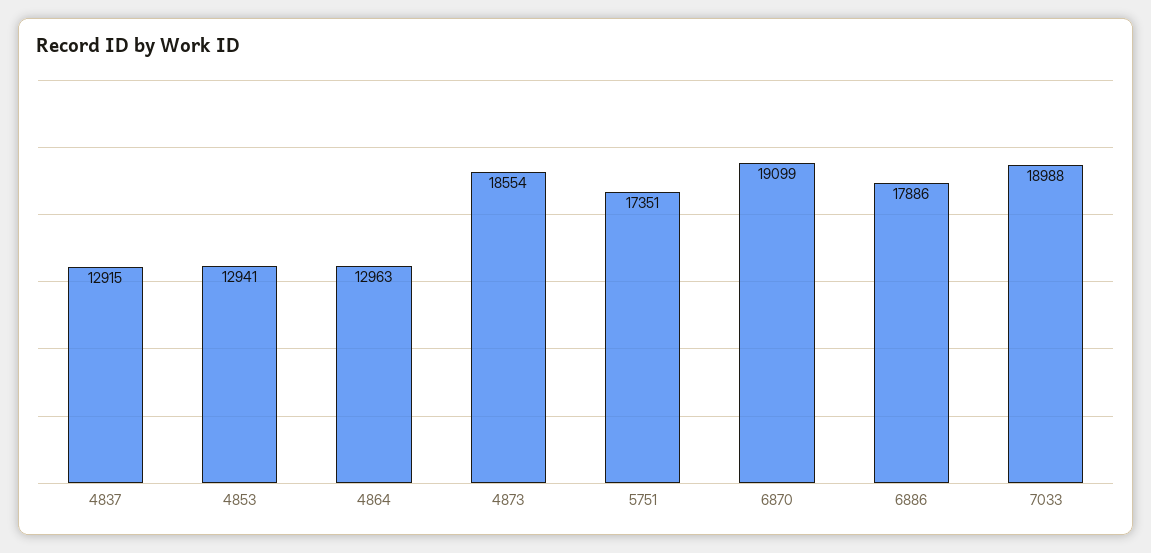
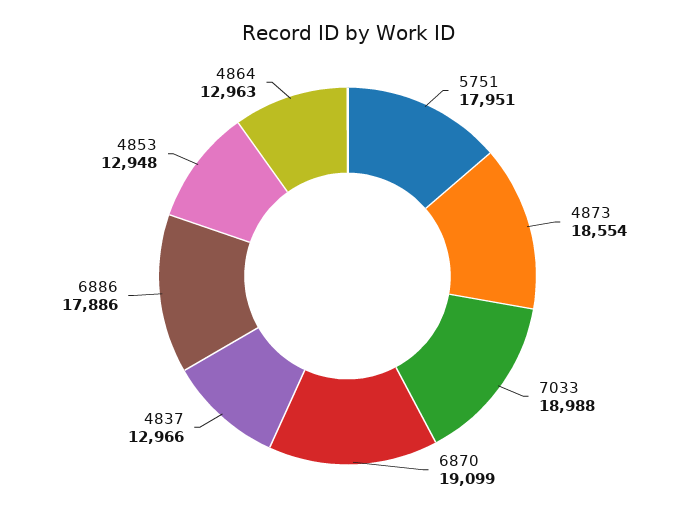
4837: 12915 -> 12966
4853: 12941 -> 12948
5751: 17351 -> 17951

